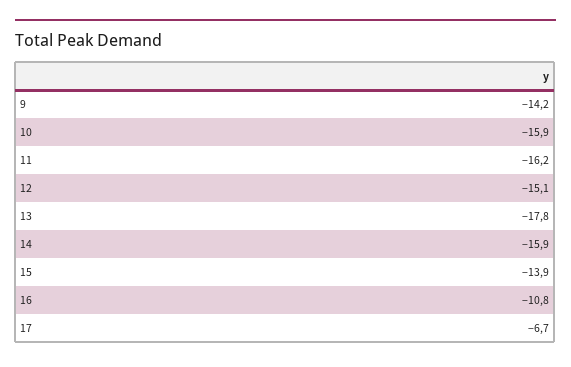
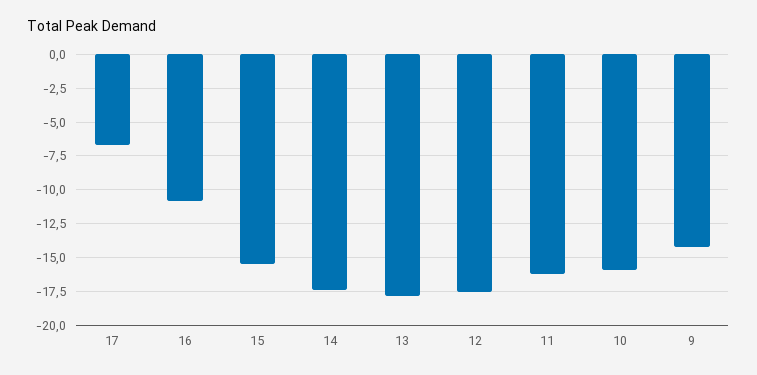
12: -15.1 -> -17.5
14: -15.9 -> -17.5
15: -13.9 -> -15.5

